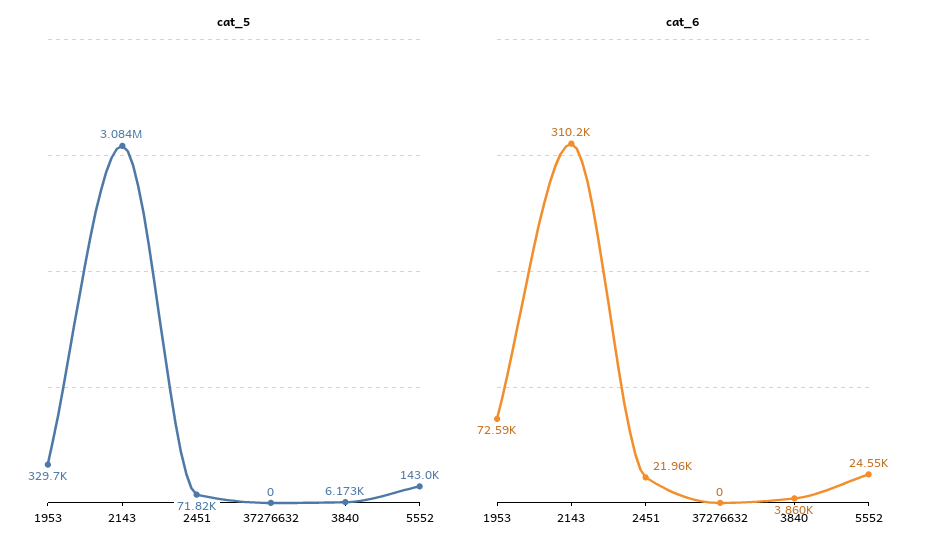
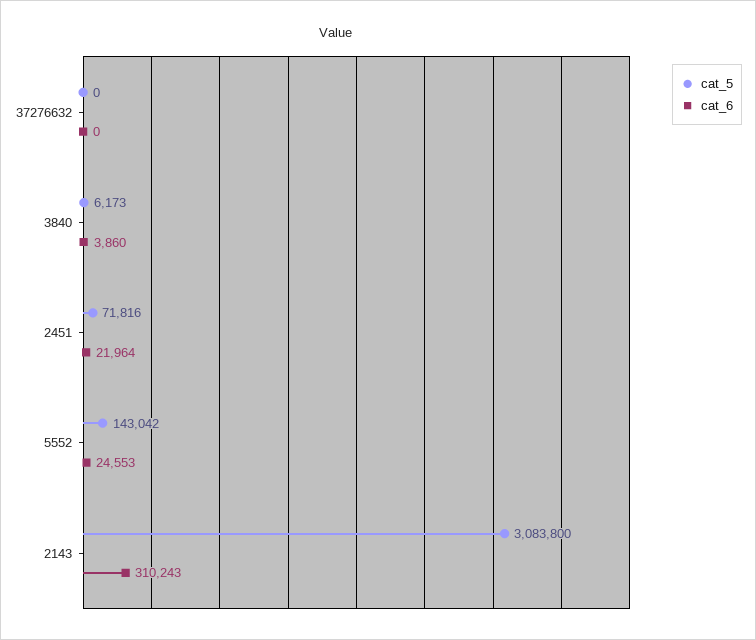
cat_5, 1953: 329700 -> none
cat_6, 1953: 72590 -> none

